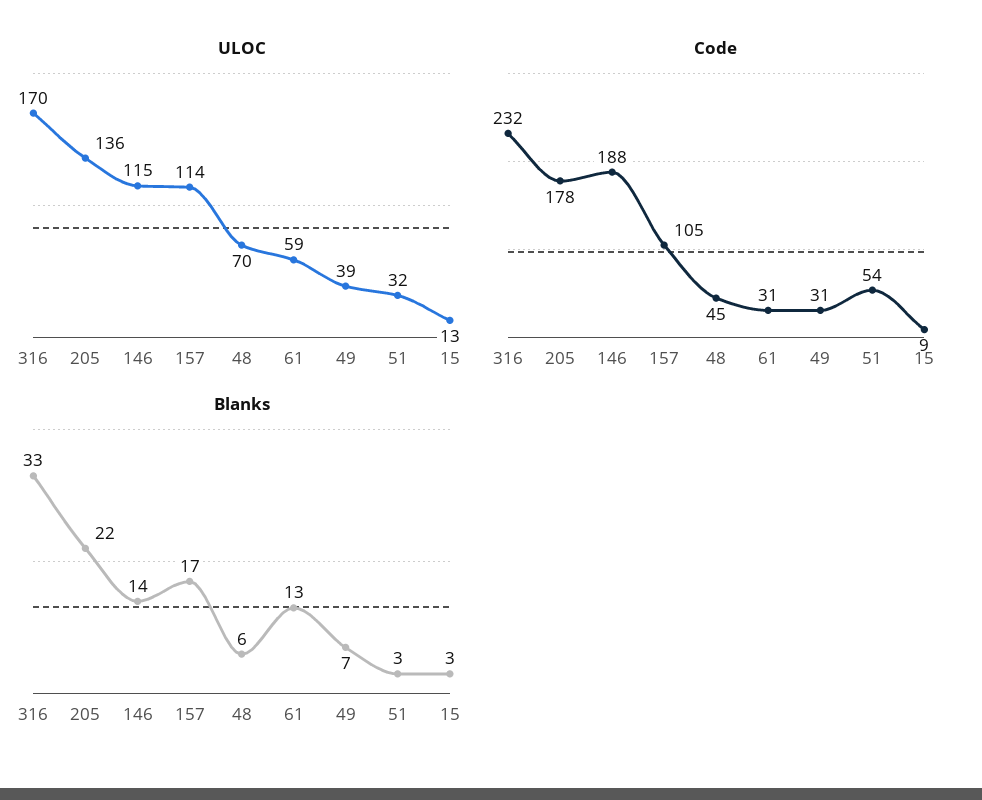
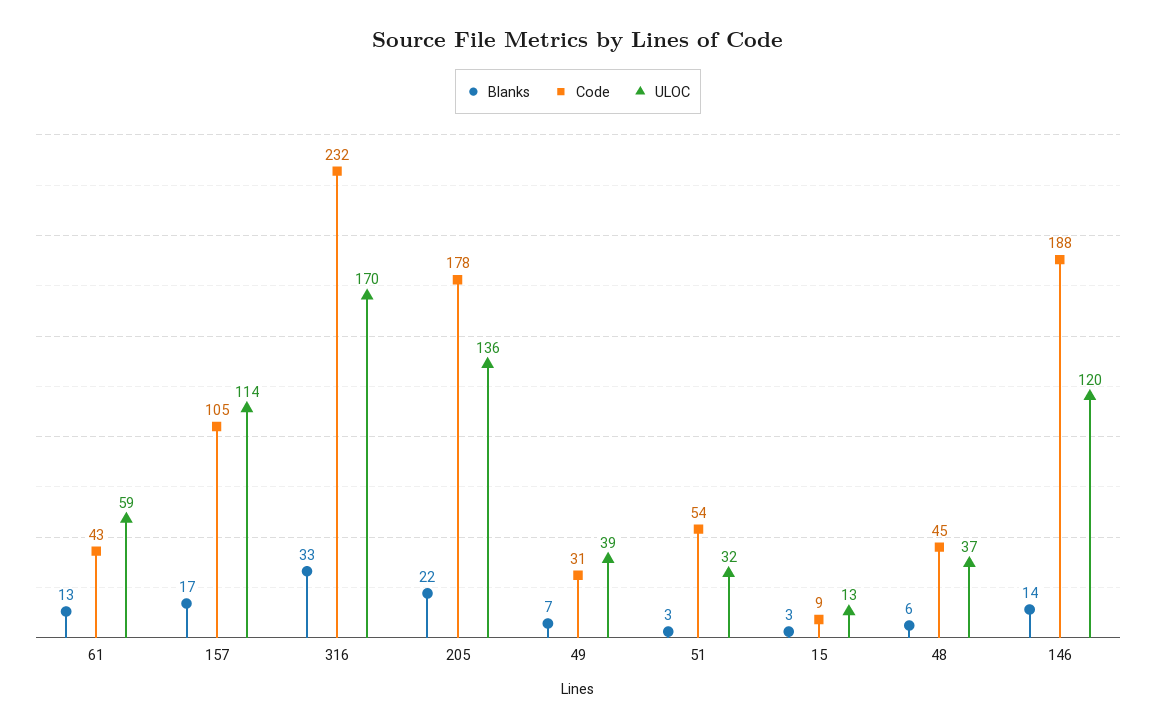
ULOC, 146: 115 -> 120
ULOC, 48: 70 -> 37
Code, 61: 31 -> 43

